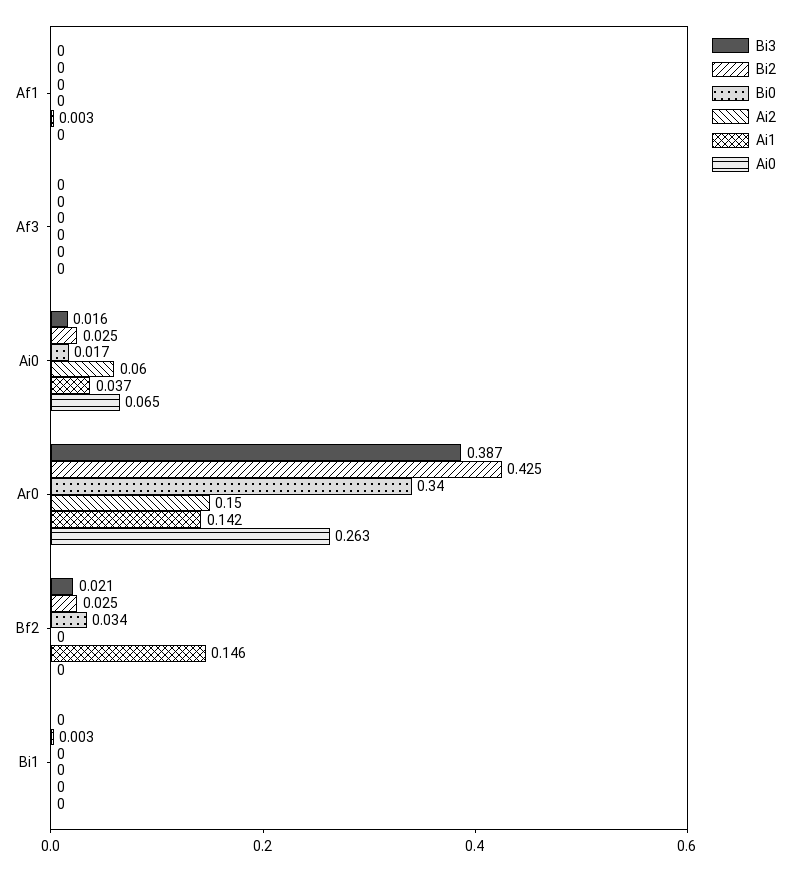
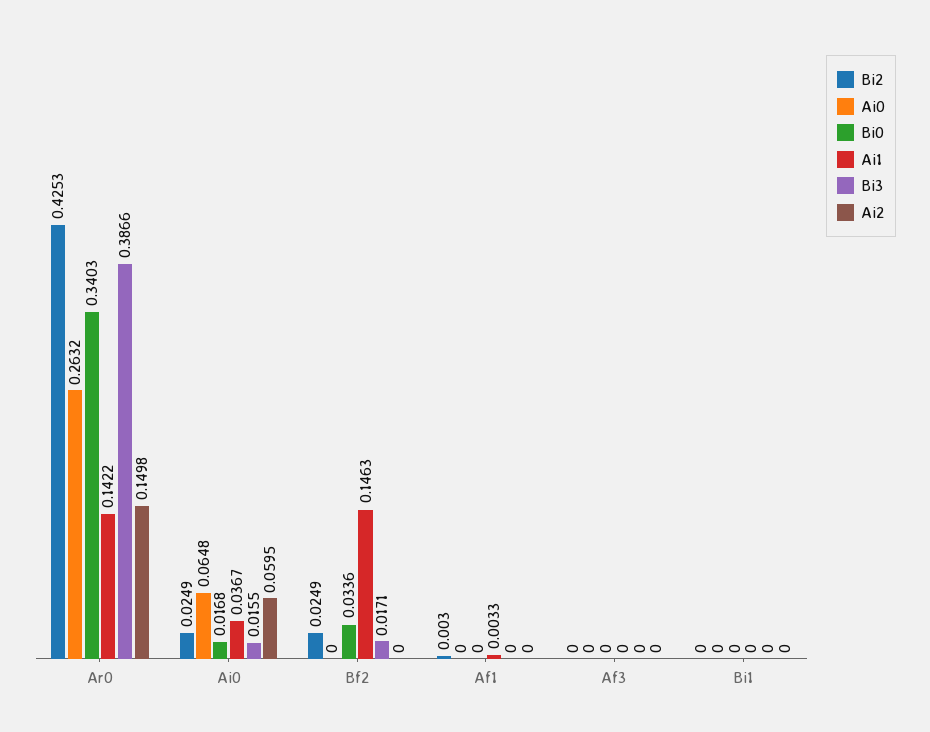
Bi2, Af1: 0 -> 0.003
Bi3, Bf2: 0.021 -> 0.0171
Bi2, Bi1: 0.003 -> 0

